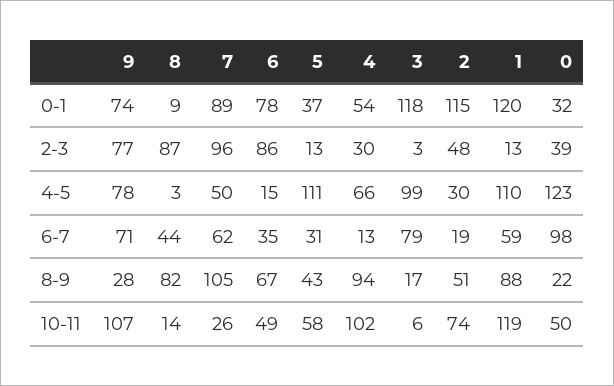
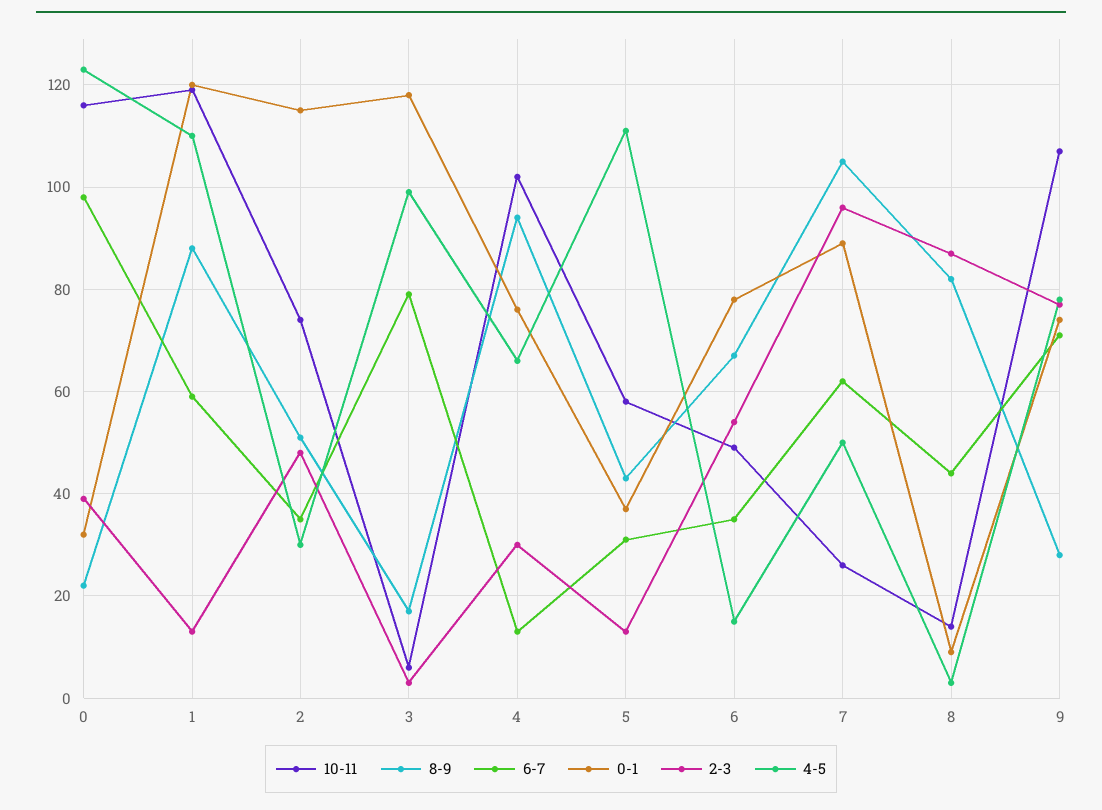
0-1, 4: 54 -> 75
2-3, 6: 86 -> 55
6-7, 2: 19 -> 35
10-11, 0: 50 -> 115

